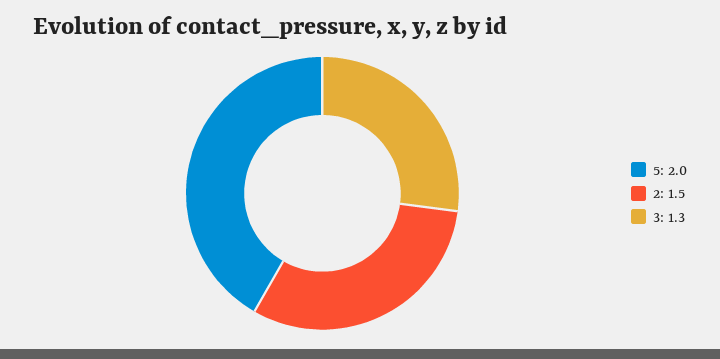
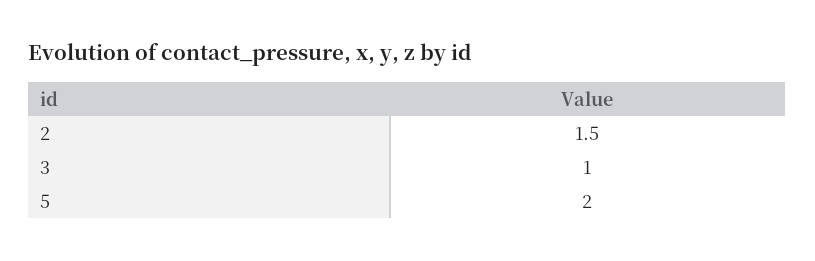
3: 1.3 -> 1

